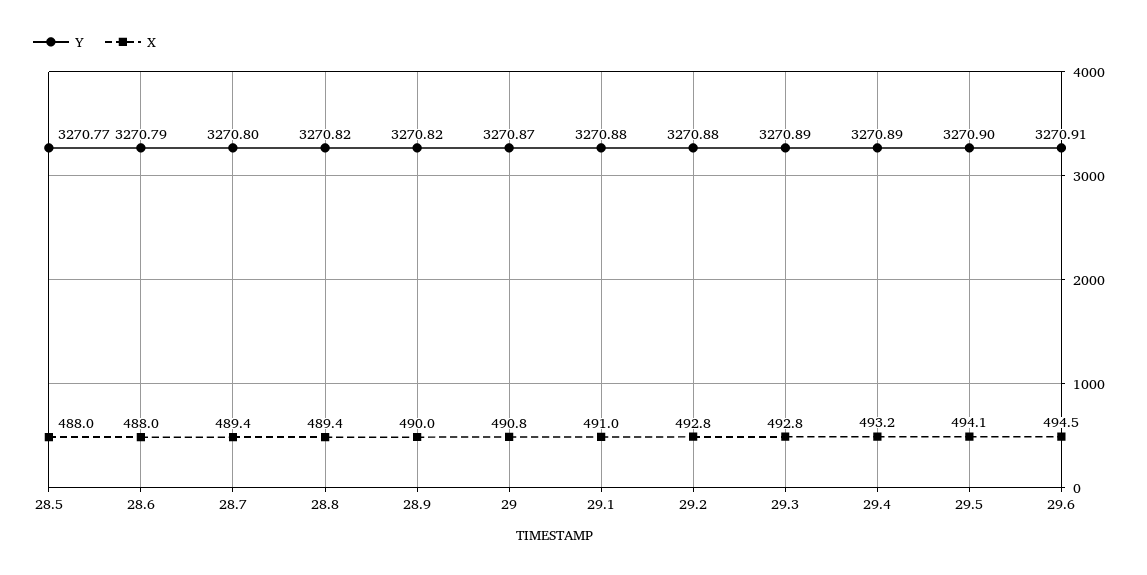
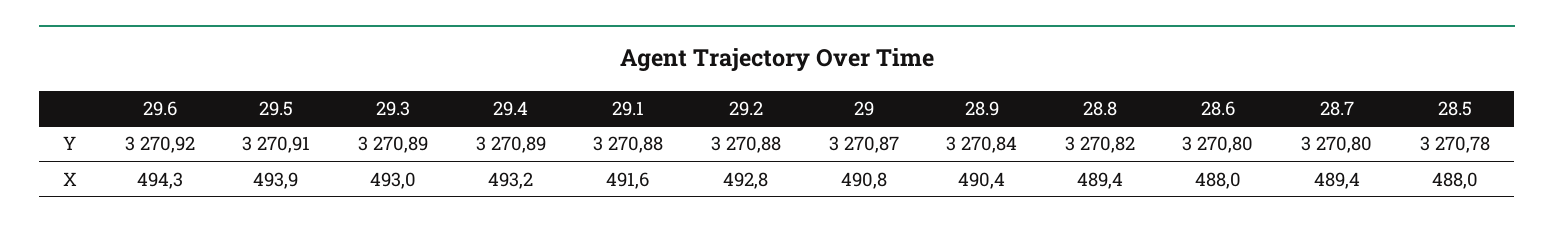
Y, 28.5: 3270.77 -> 3270.78
Y, 28.6: 3270.79 -> 3270.8
Y, 28.9: 3270.82 -> 3270.84
X, 28.9: 490 -> 490.4
X, 29.1: 491 -> 491.6
X, 29.3: 492.8 -> 493
Y, 29.5: 3270.9 -> 3270.91
X, 29.5: 494.1 -> 493.9
Y, 29.6: 3270.91 -> 3270.92
X, 29.6: 494.5 -> 494.3

